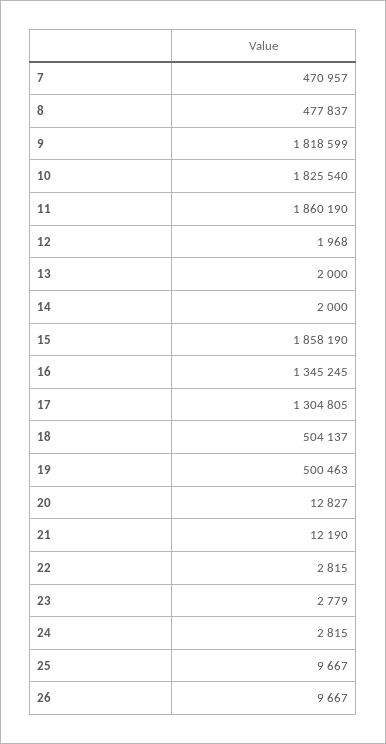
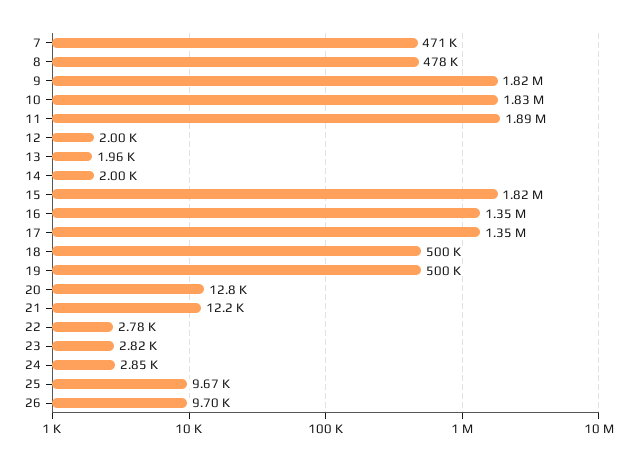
11: 1860190 -> 1890000
12: 1968 -> 2000
13: 2000 -> 1960
15: 1858190 -> 1820000
17: 1304805 -> 1350000
18: 504137 -> 500000
22: 2815 -> 2780
23: 2779 -> 2820
24: 2815 -> 2850
26: 9667 -> 9700

